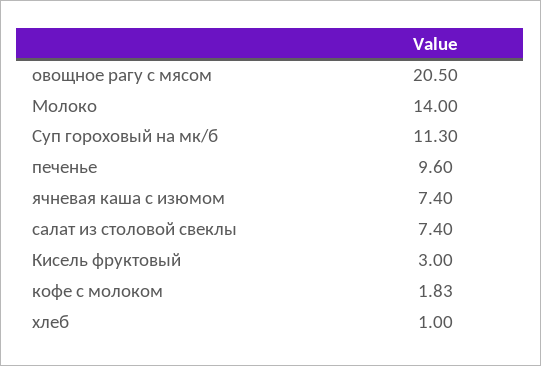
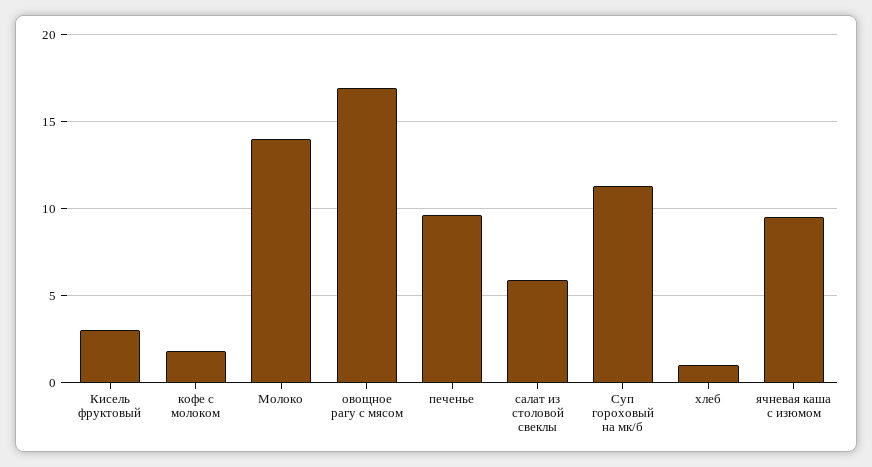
овощное рагу с мясом: 20.5 -> 17
ячневая каша с изюмом: 7.4 -> 9.5
салат из столовой свеклы: 7.4 -> 6

